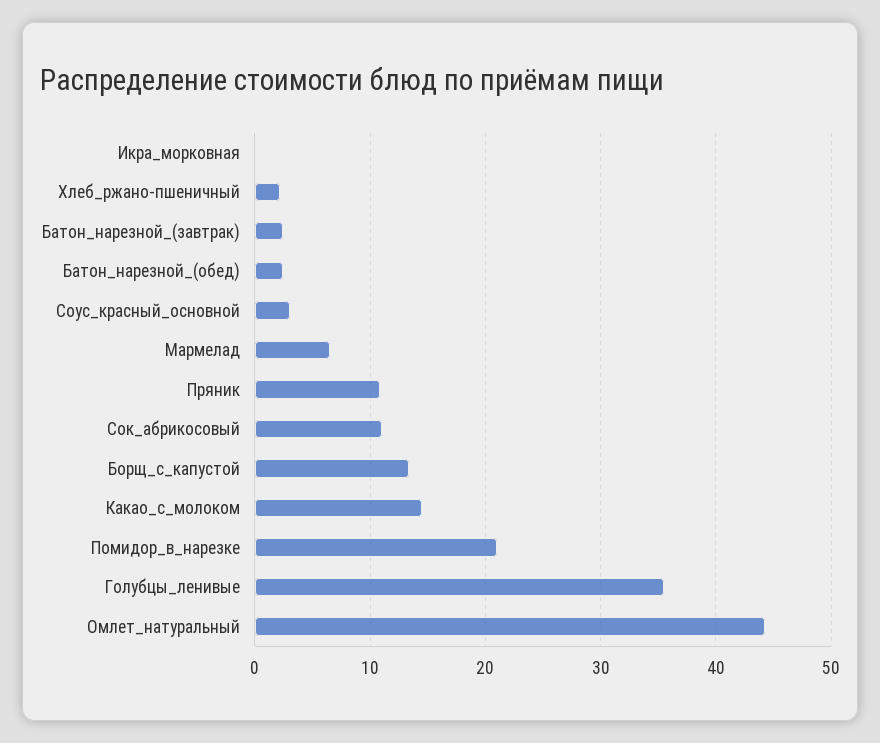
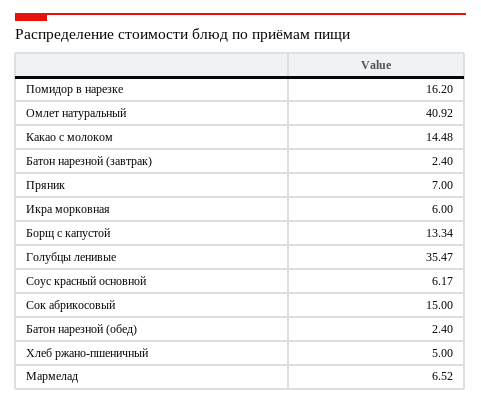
Икра_морковная: 0 -> 6
Хлеб_ржано-пшеничный: 2 -> 5
Соус_красный_основной: 3 -> 6.17
Пряник: 11 -> 7
Сок_абрикосовый: 11 -> 15
Помидор_в_нарезке: 21 -> 16.2
Омлет_натуральный: 44 -> 40.92

